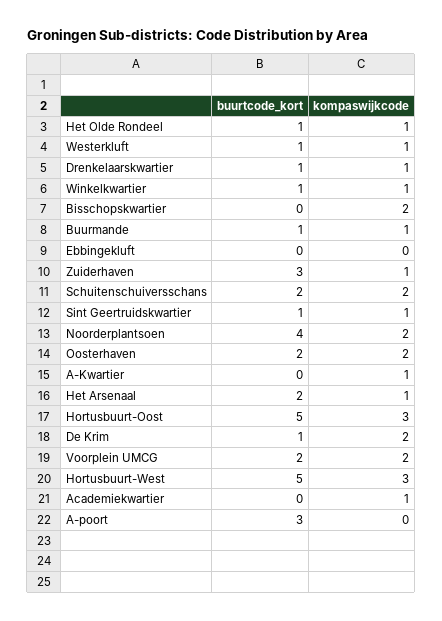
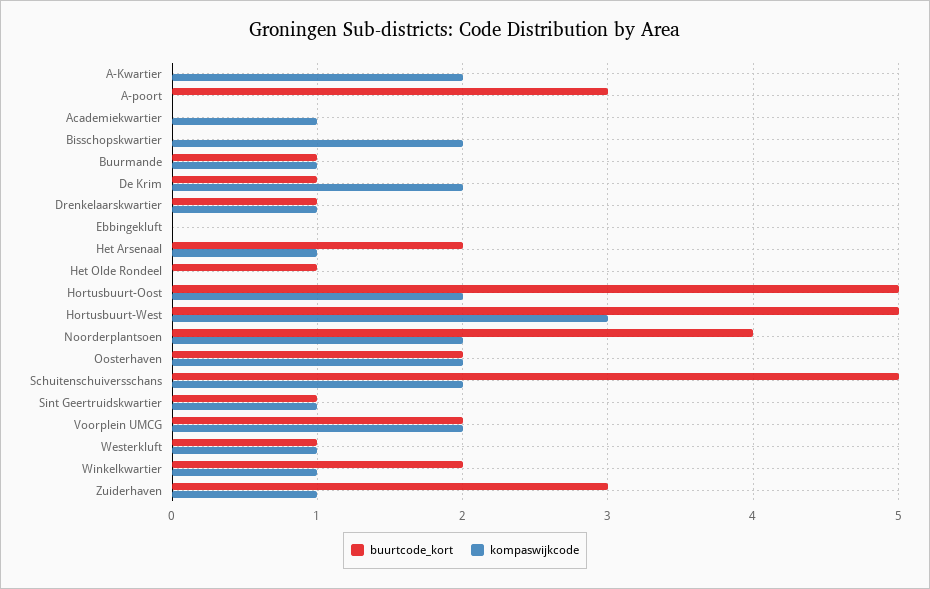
kompaswijkcode, Het Olde Rondeel: 1 -> 0
buurtcode_kort, Winkelkwartier: 1 -> 2
buurtcode_kort, Schuitenschuiversschans: 2 -> 5
kompaswijkcode, A-Kwartier: 1 -> 2
kompaswijkcode, Hortusbuurt-Oost: 3 -> 2

